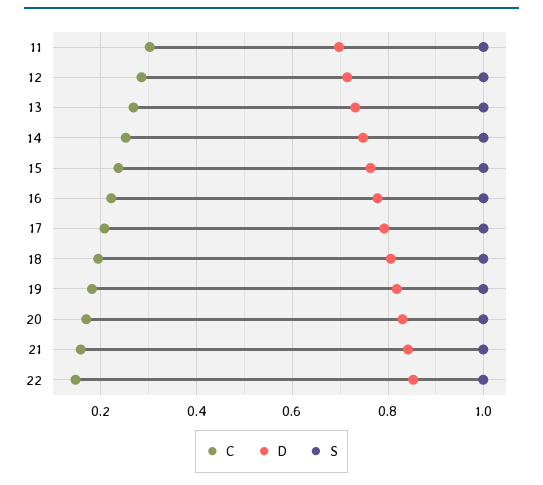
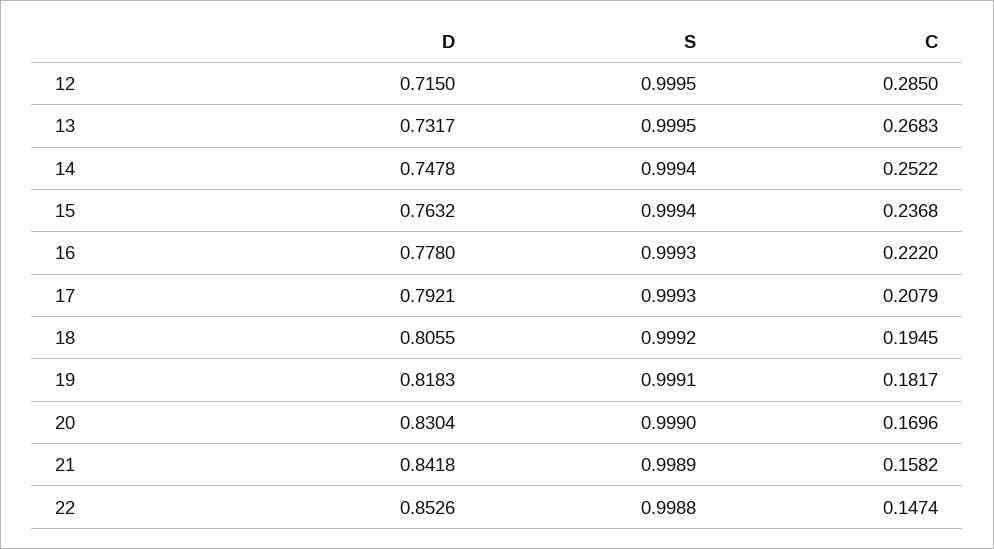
C, 11: 0.3 -> none
D, 11: 0.7 -> none
S, 11: 1 -> none

